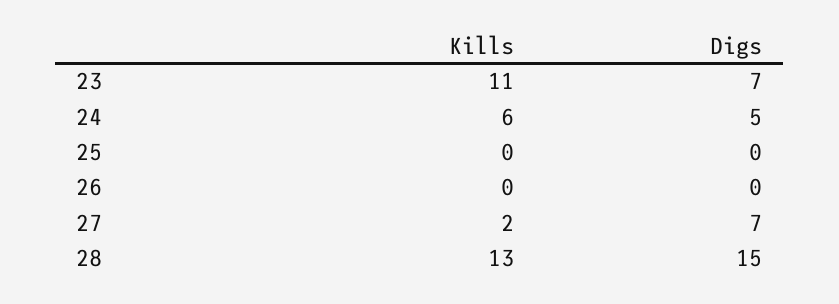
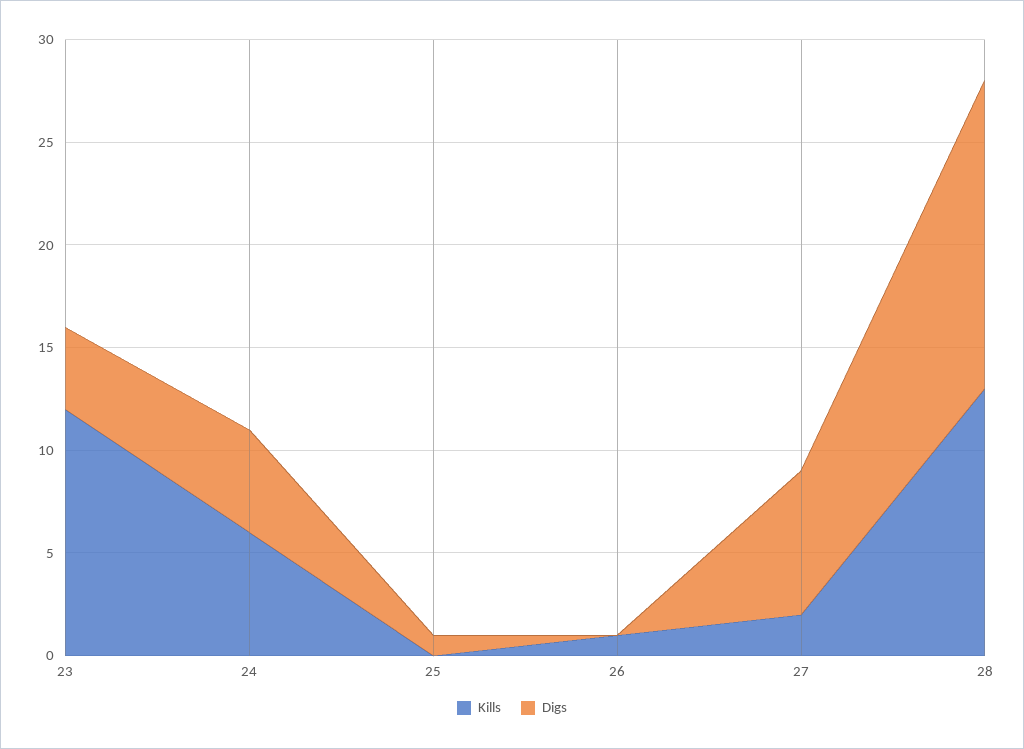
Kills, 23: 11 -> 12
Digs, 23: 7 -> 4
Digs, 25: 0 -> 1
Kills, 26: 0 -> 1

